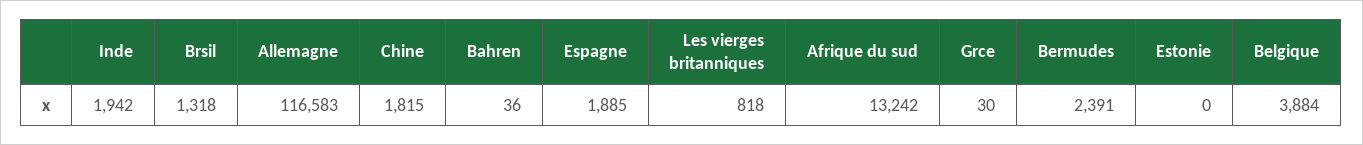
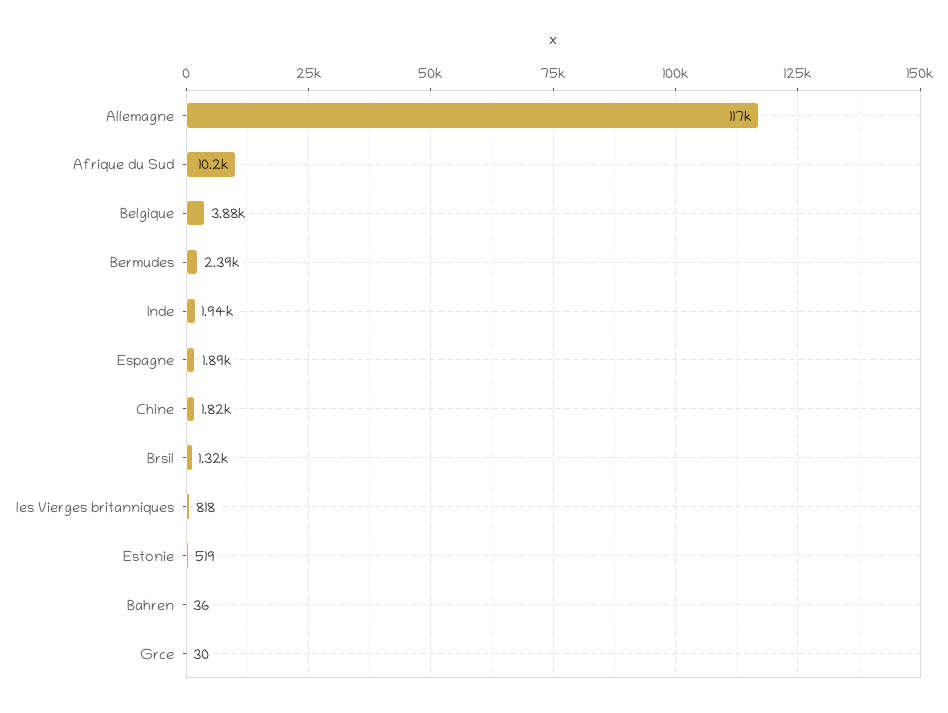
Afrique du sud: 13242 -> 10200
Estonie: 0 -> 519

